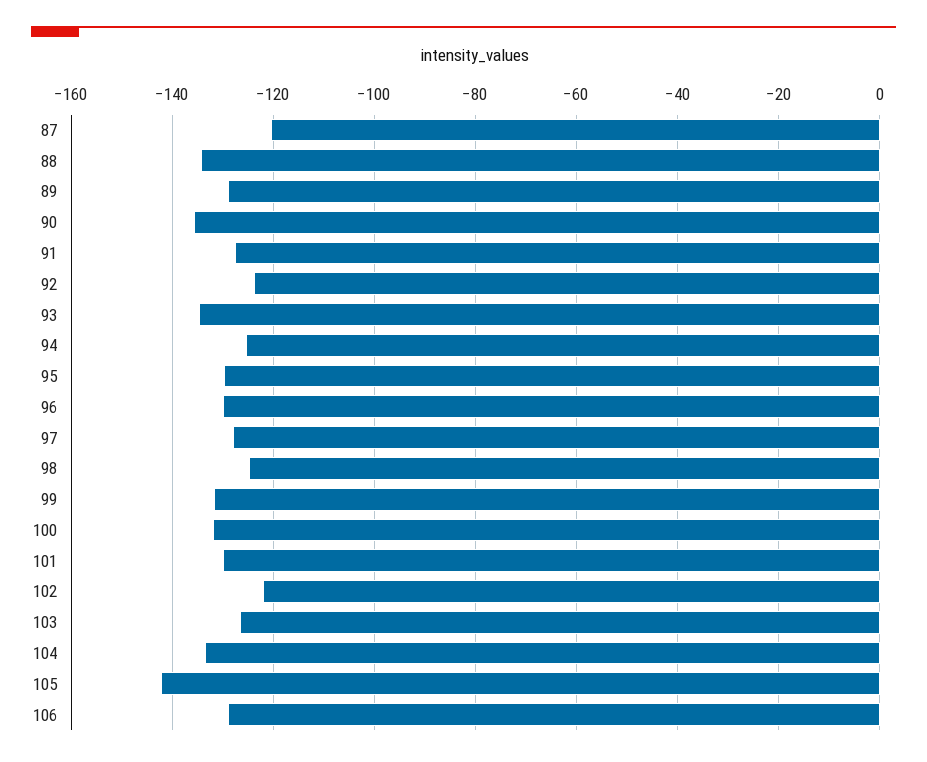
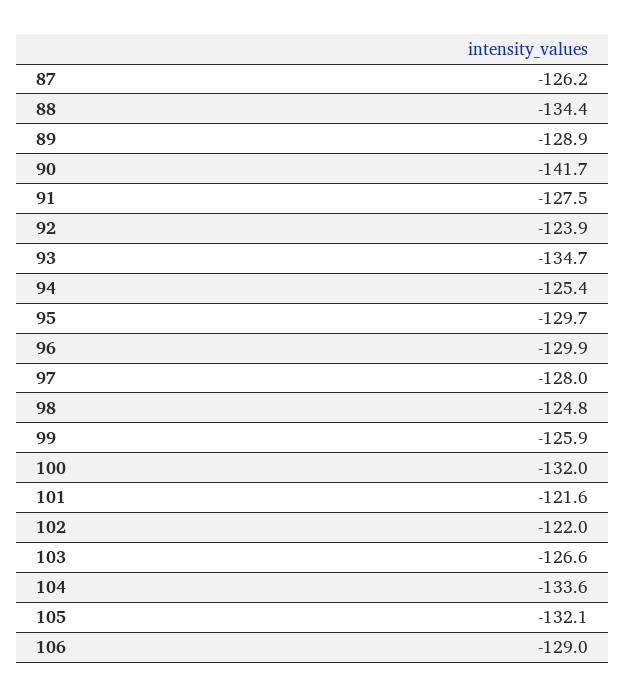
87: -120 -> -126.2
90: -136 -> -141.7
99: -132 -> -125.9
101: -130 -> -121.6
105: -142 -> -132.1

